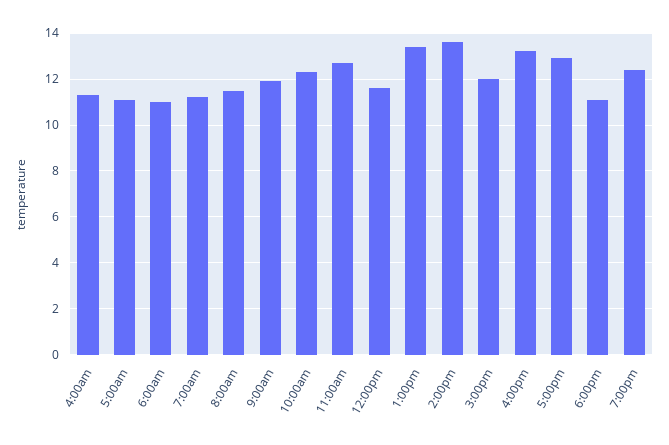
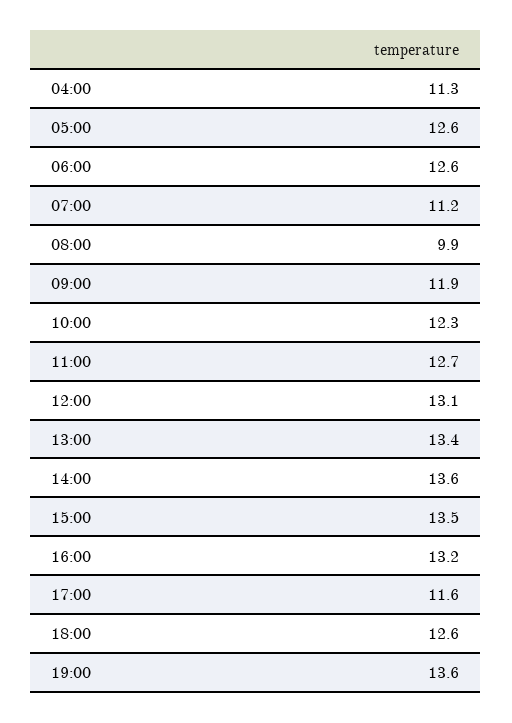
5:00am: 11 -> 12.6
6:00am: 11 -> 12.6
8:00am: 11.5 -> 9.9
12:00pm: 11.5 -> 13.1
3:00pm: 12 -> 13.5
5:00pm: 13 -> 11.6
6:00pm: 11 -> 12.6
7:00pm: 12.5 -> 13.6

